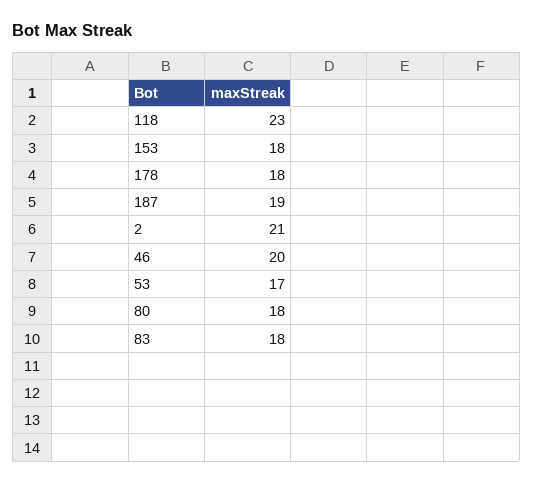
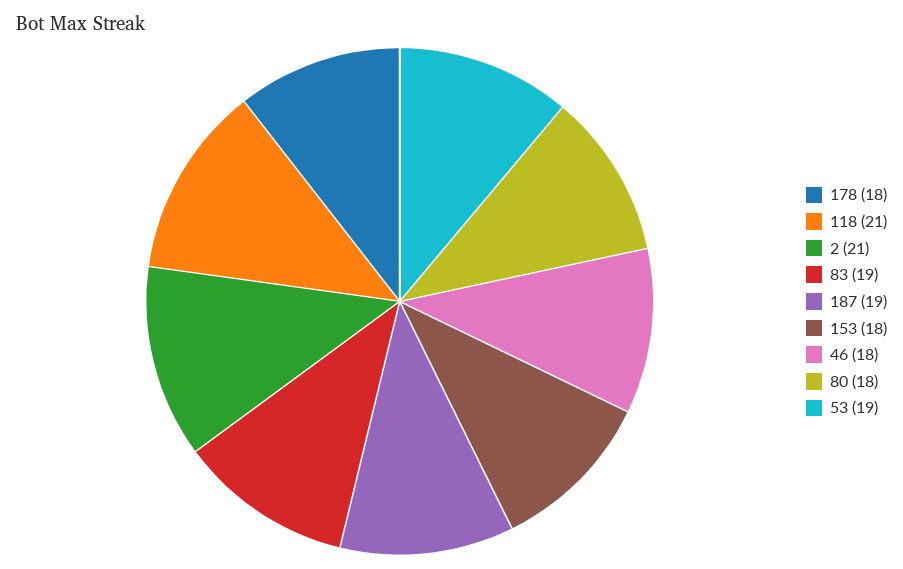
118: 23 -> 21
46: 20 -> 18
53: 17 -> 19
83: 18 -> 19

